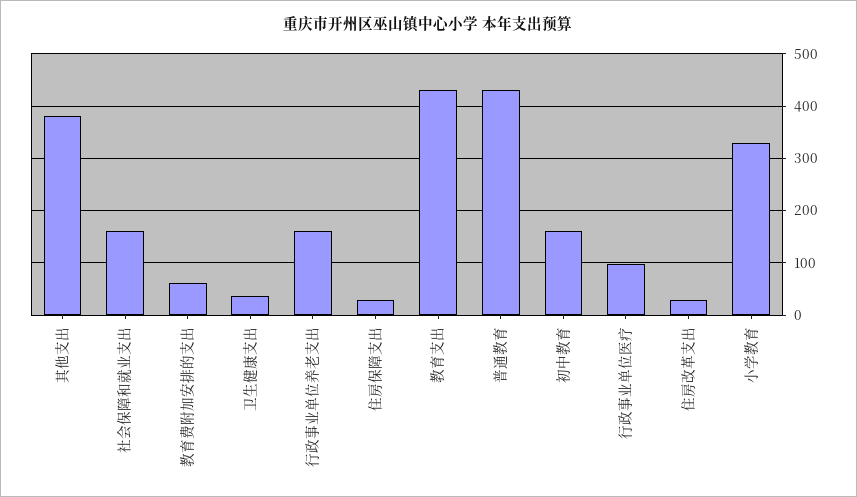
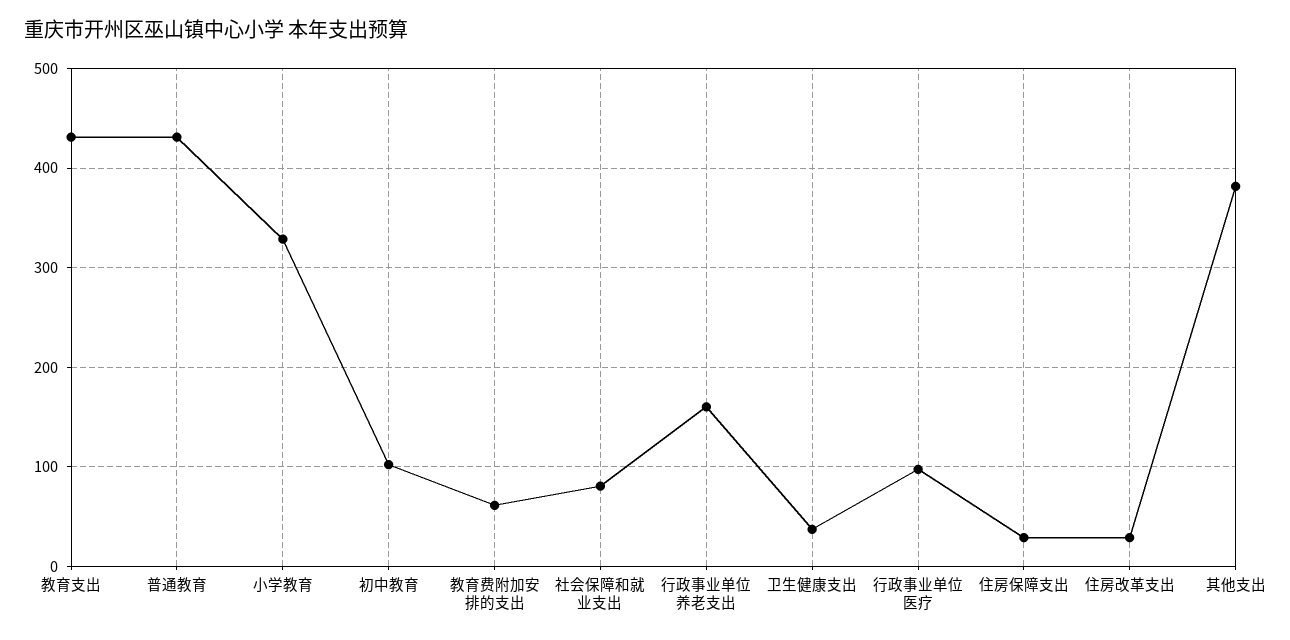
社会保障和就业支出: 160 -> 80
初中教育: 160 -> 100

